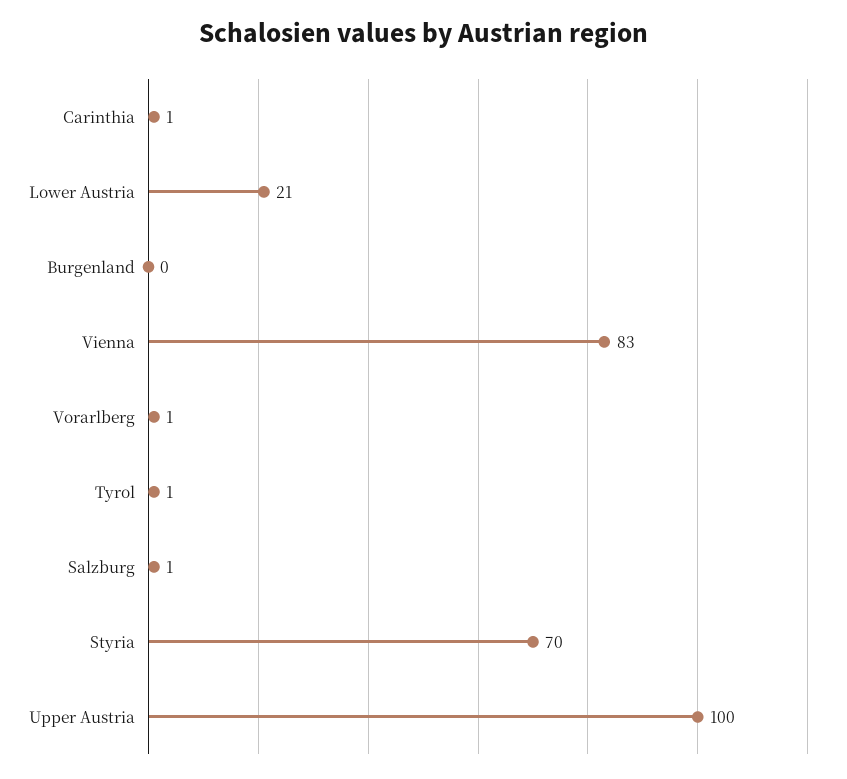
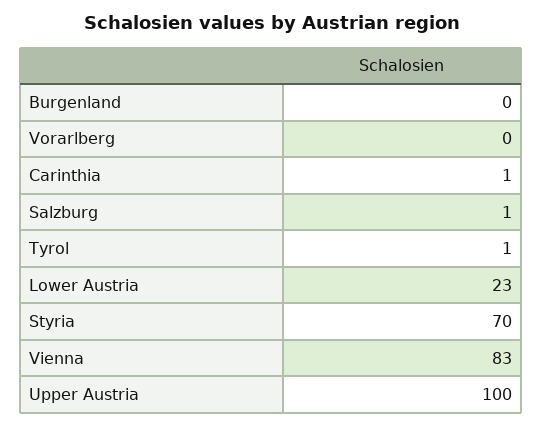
Lower Austria: 21 -> 23
Vorarlberg: 1 -> 0

